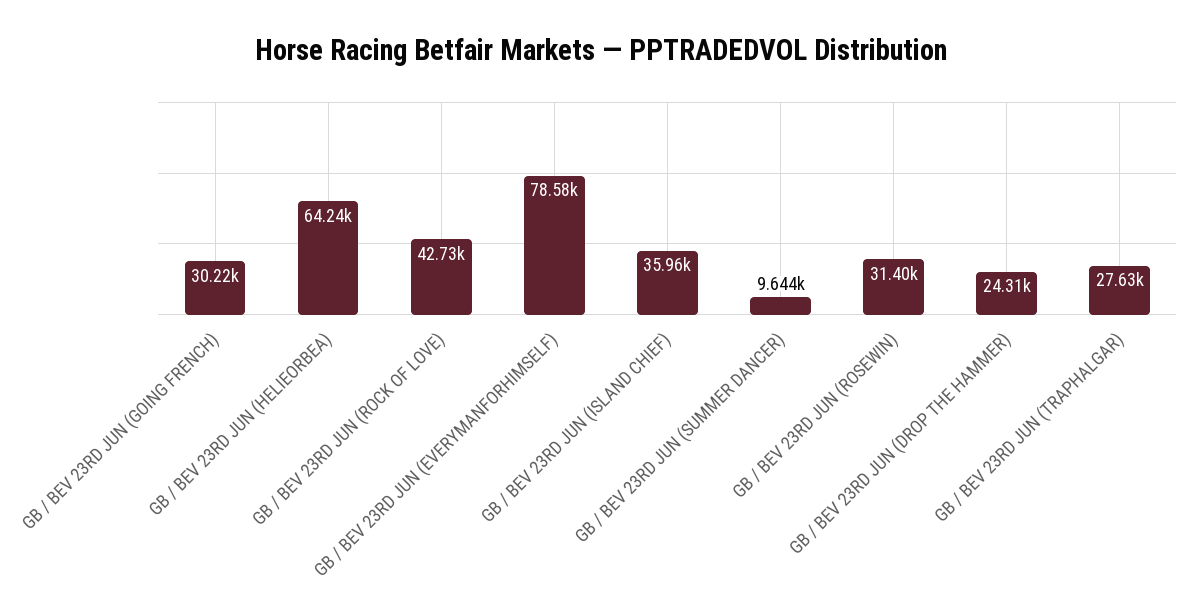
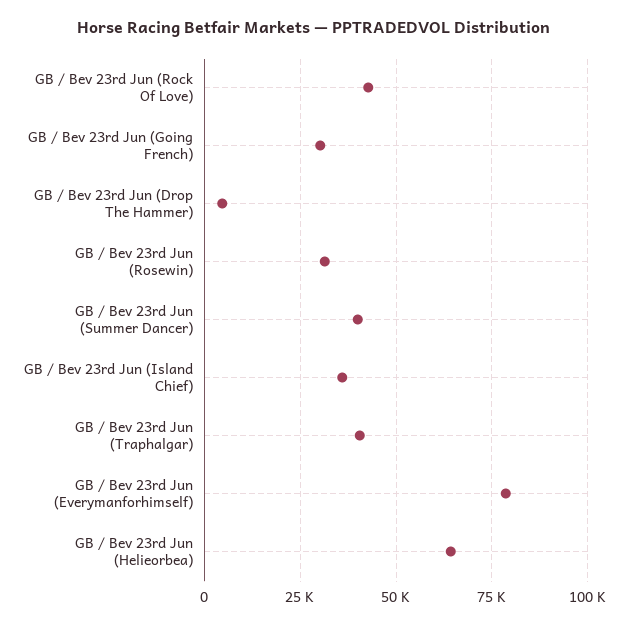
GB / BEV 23RD JUN (SUMMER DANCER): 9644 -> 40000
GB / BEV 23RD JUN (DROP THE HAMMER): 24310 -> 5000
GB / BEV 23RD JUN (TRAPHALGAR): 27630 -> 40000

